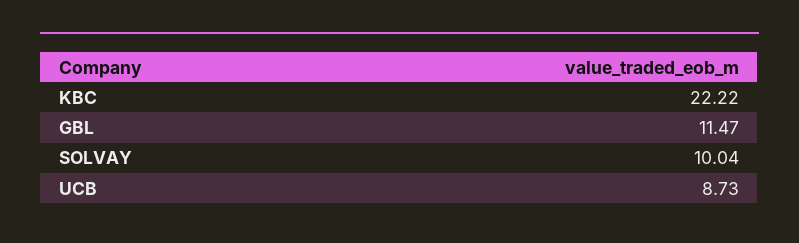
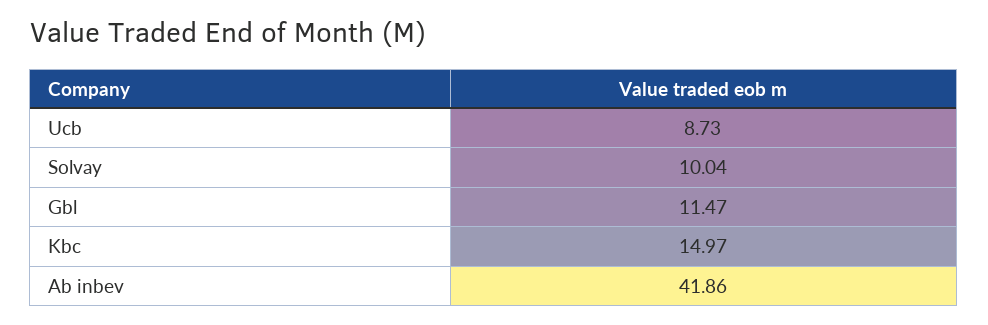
KBC: 22.22 -> 14.97
Ab inbev: none -> 41.86

